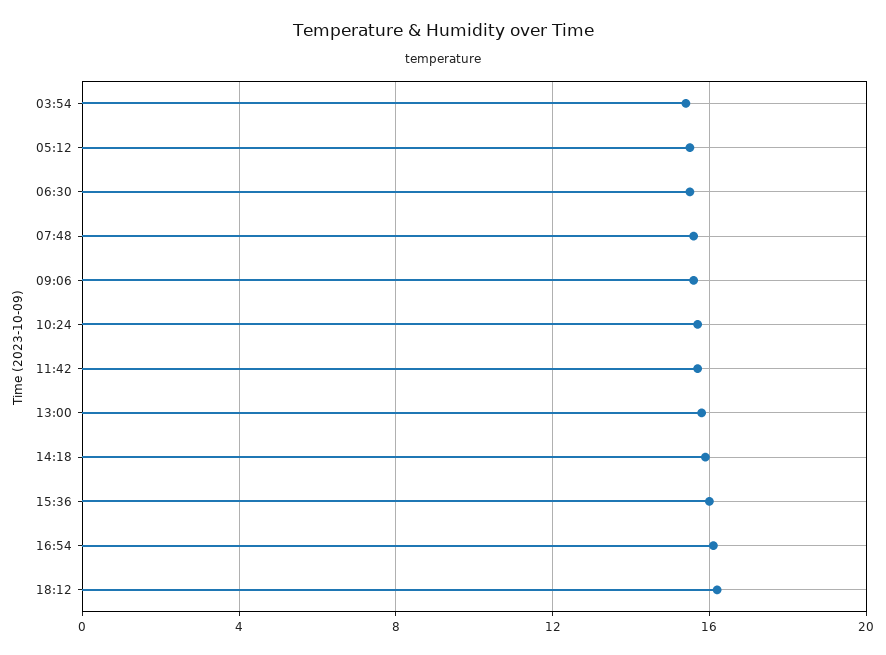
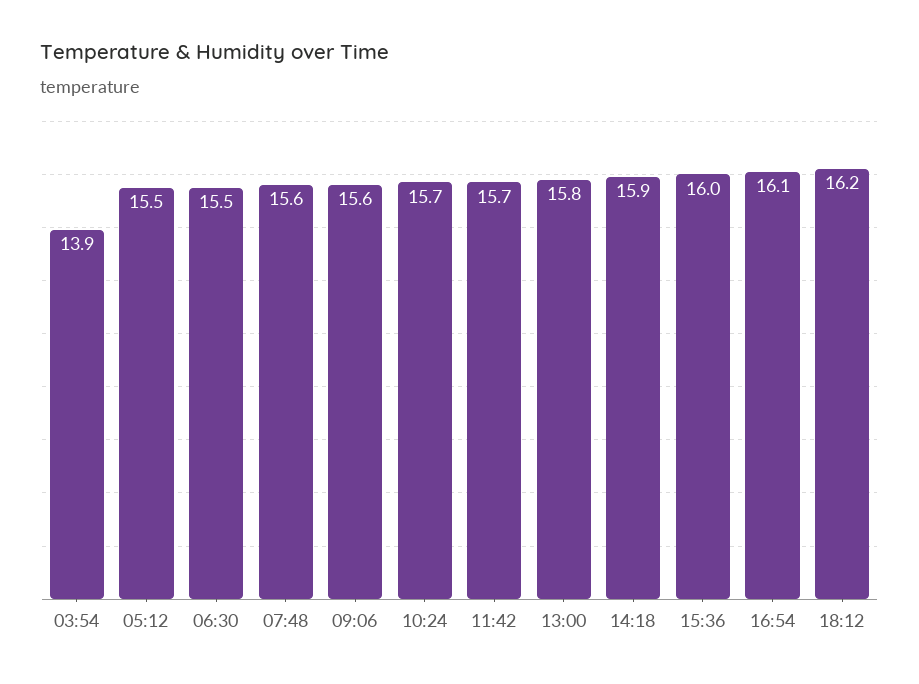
03:54: 15.5 -> 13.9

